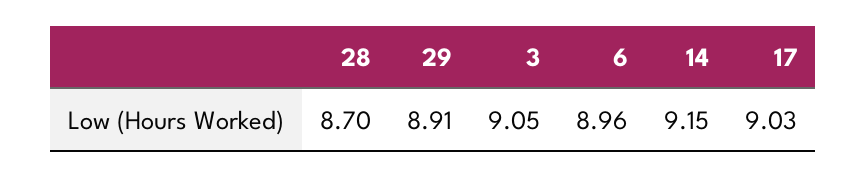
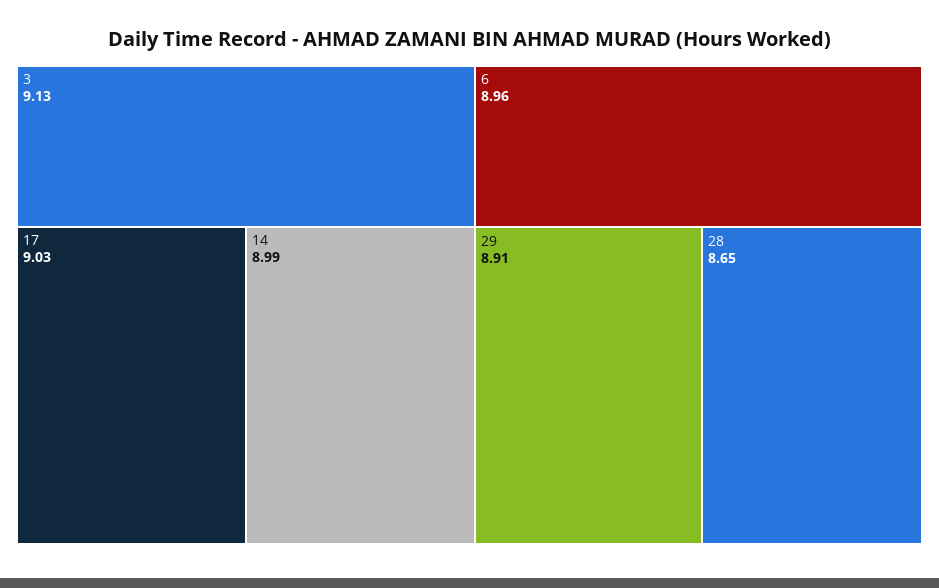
28: 8.7 -> 8.65
3: 9.05 -> 9.13
14: 9.15 -> 8.99

